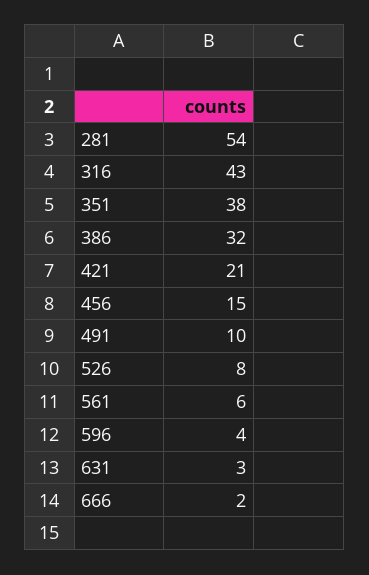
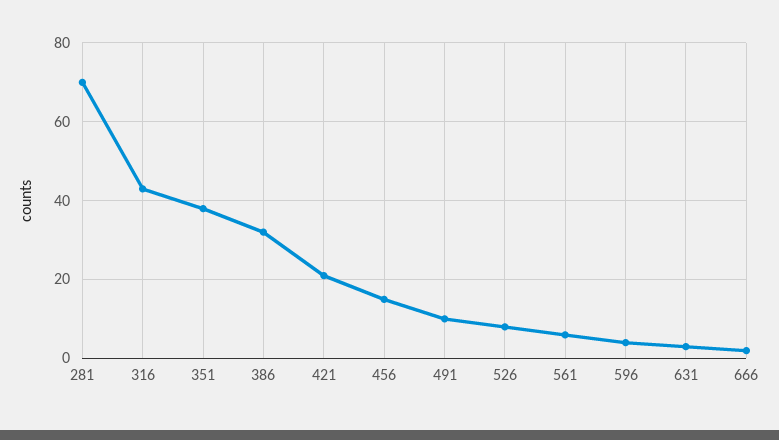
281: 54 -> 70

